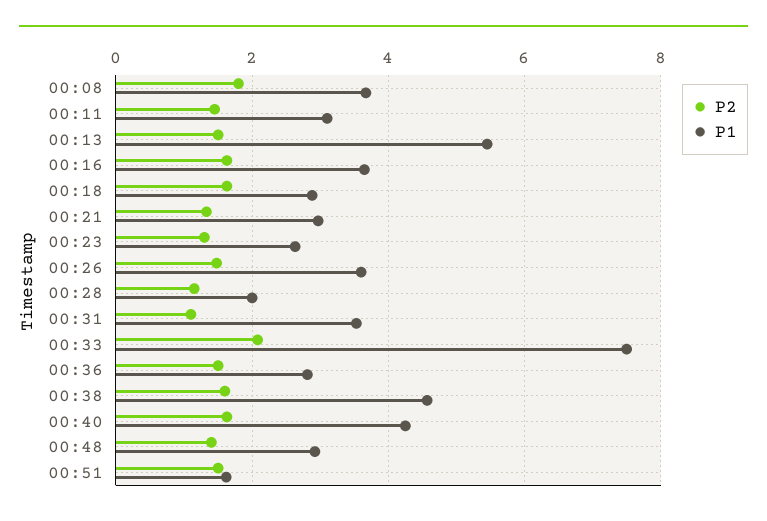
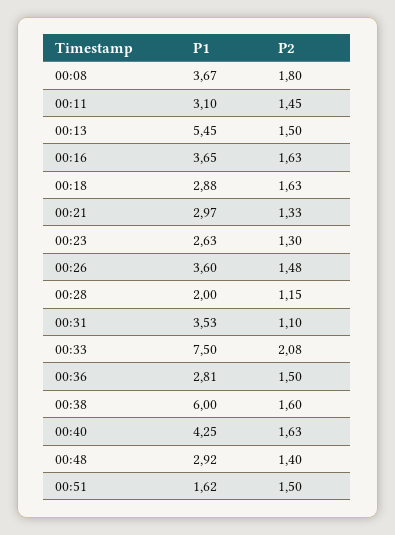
P1, 00:38: 4.6 -> 6

